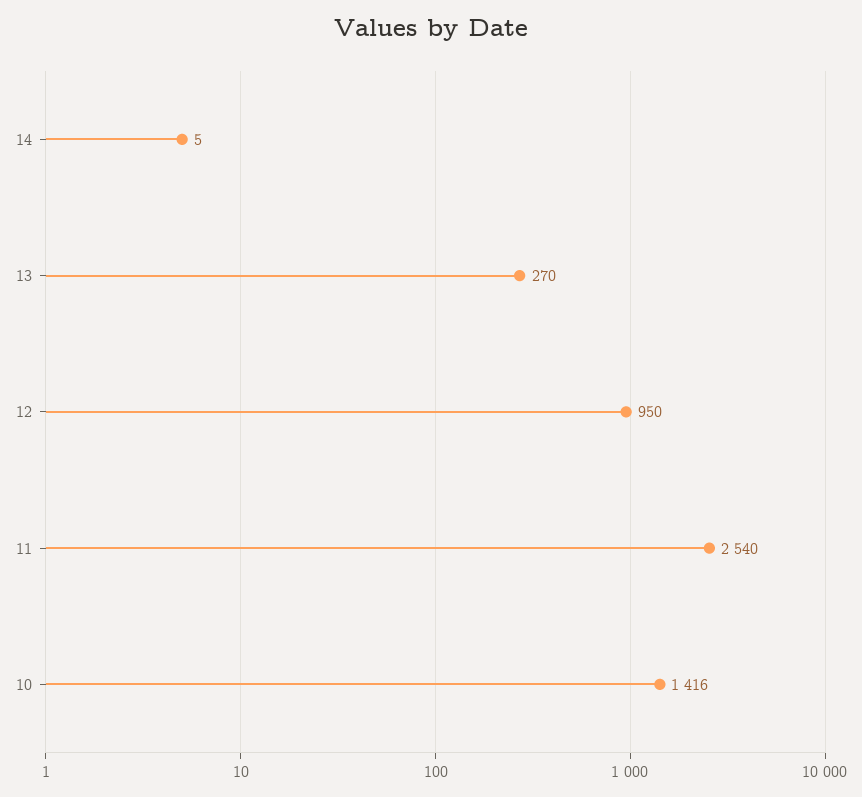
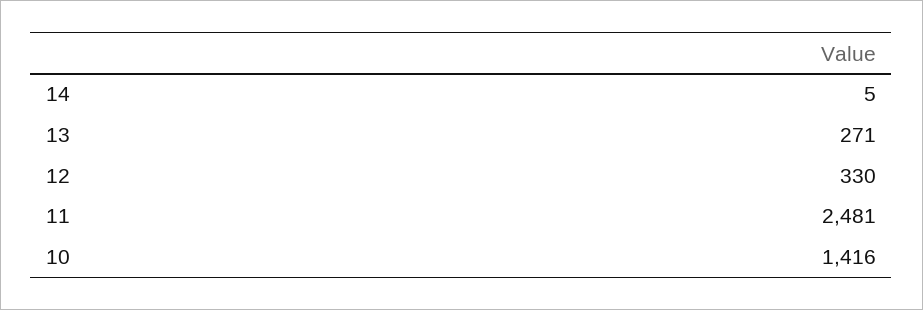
13: 270 -> 271
12: 950 -> 330
11: 2540 -> 2481

